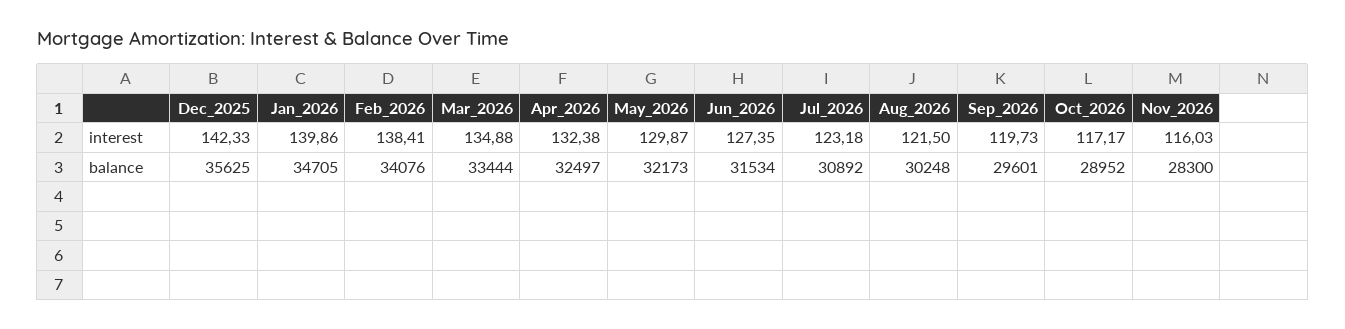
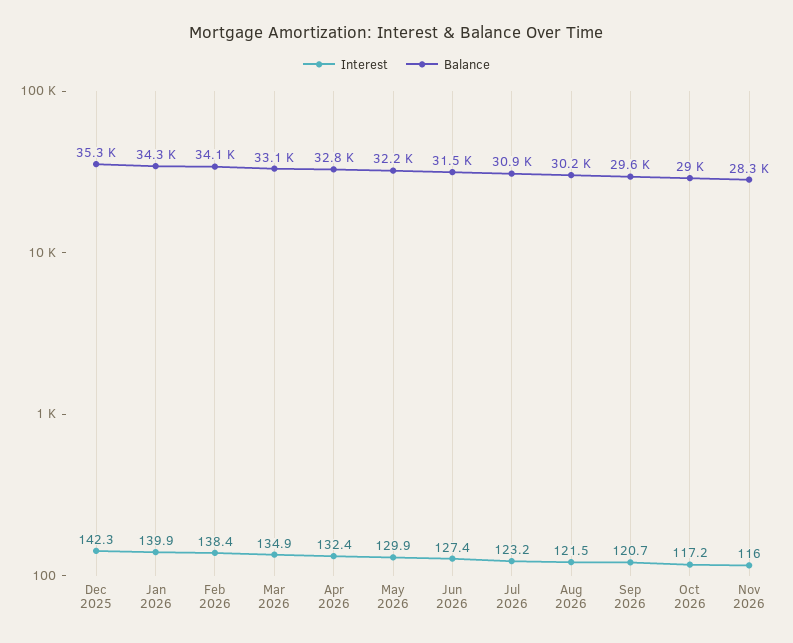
interest, Sep_2026: 119.73 -> 120.7
balance, Dec_2025: 35625 -> 35300
balance, Jan_2026: 34705 -> 34300
balance, Mar_2026: 33444 -> 33100
balance, Apr_2026: 32497 -> 32800

